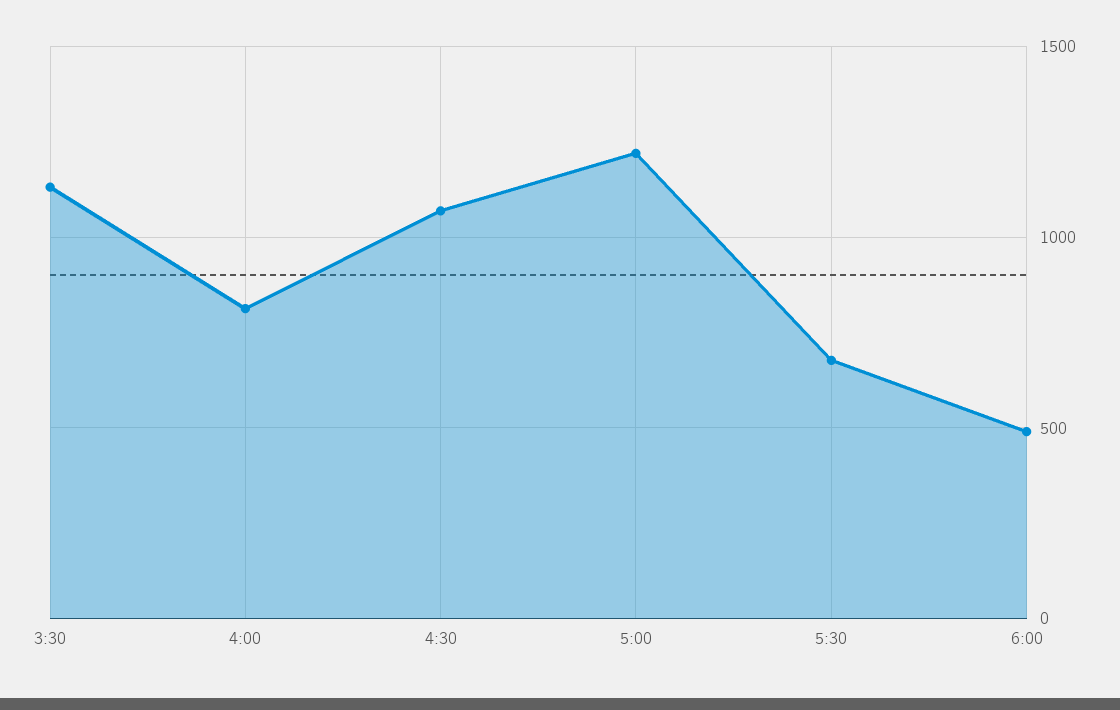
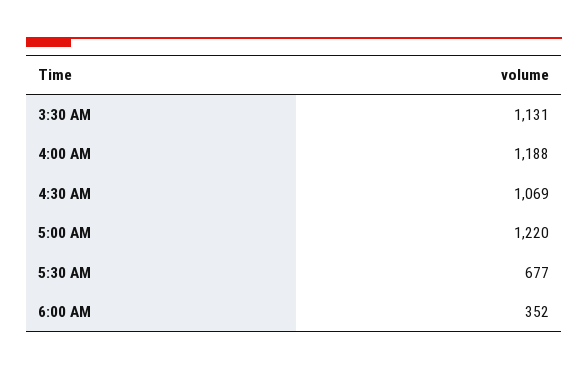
4:00: 800 -> 1188
6:00: 500 -> 352

